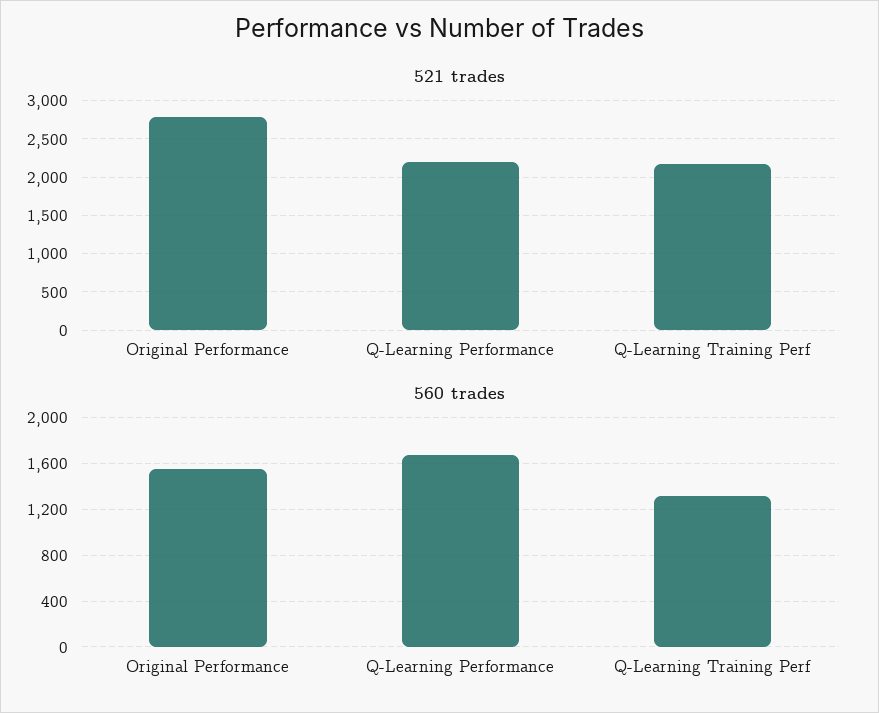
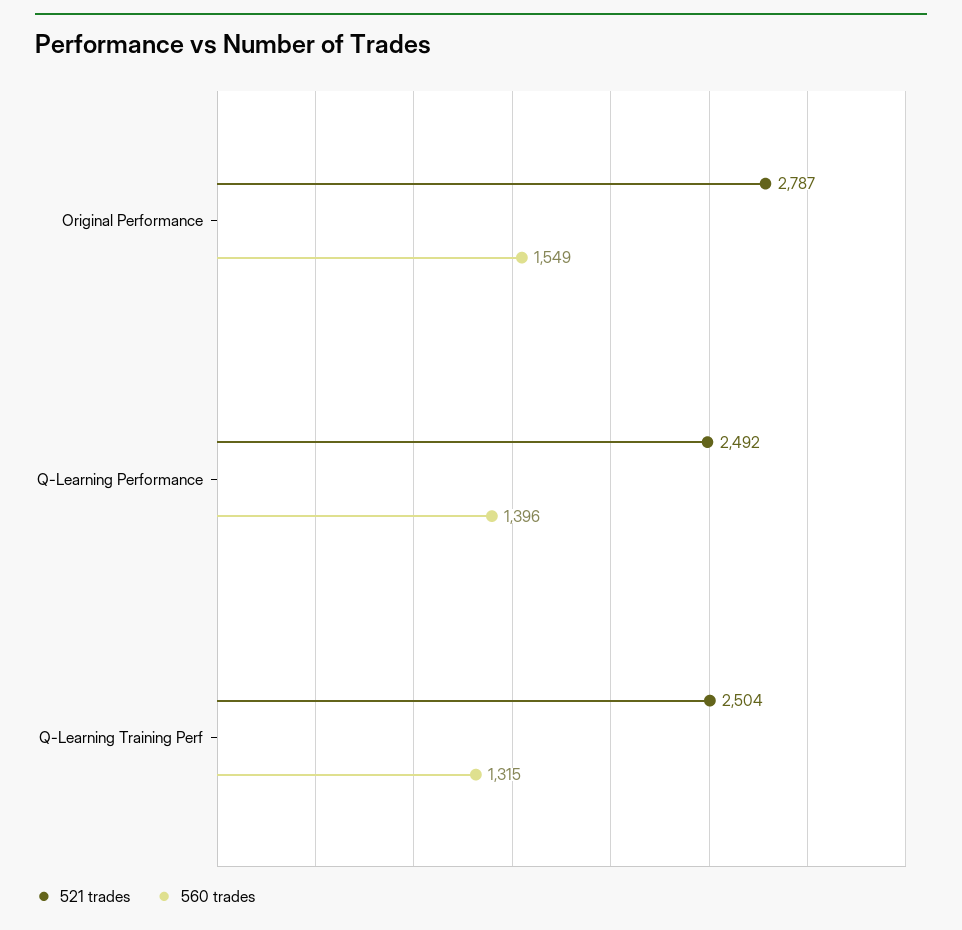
521 trades, Q-Learning Performance: 2200 -> 2492
521 trades, Q-Learning Training Perf: 2200 -> 2504
560 trades, Q-Learning Performance: 1700 -> 1396

